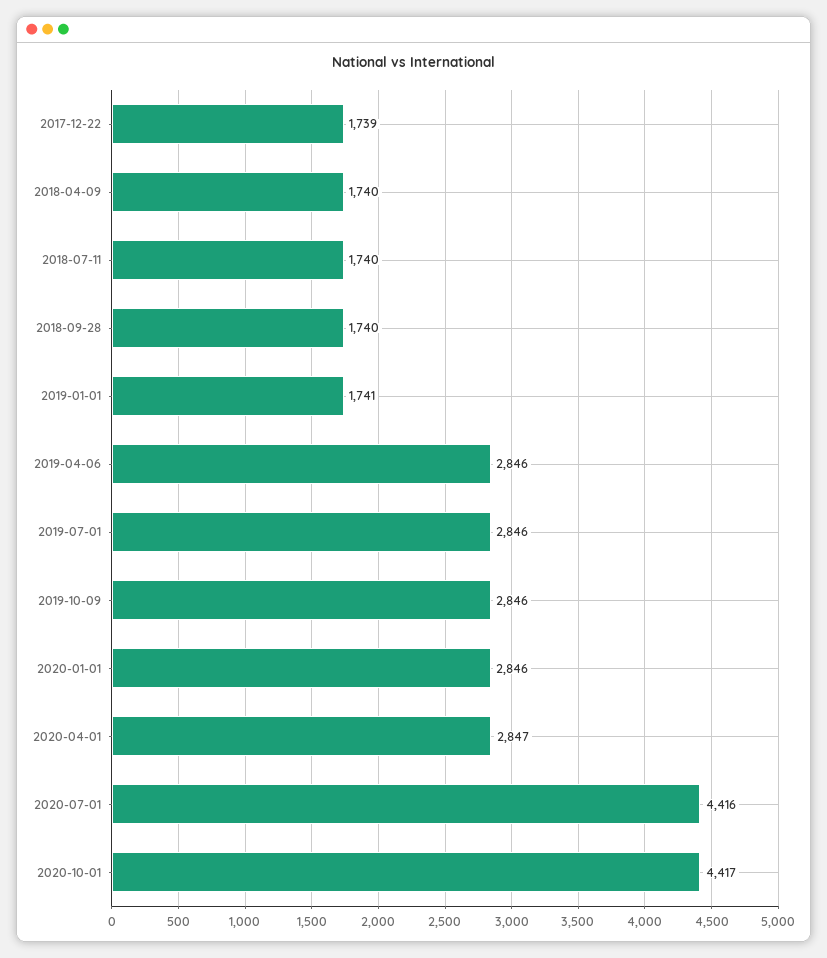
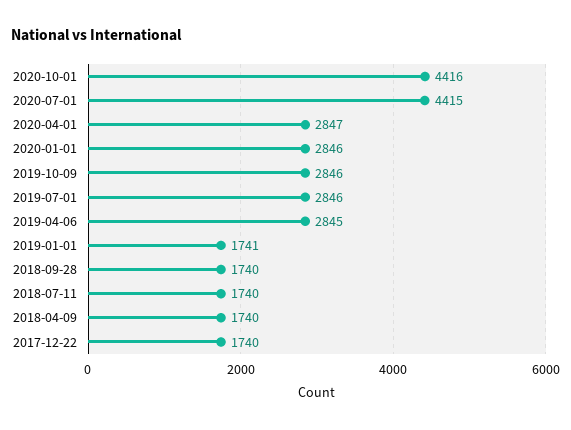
2017-12-22: 1739 -> 1740
2019-04-06: 2846 -> 2845
2020-07-01: 4416 -> 4415
2020-10-01: 4417 -> 4416

